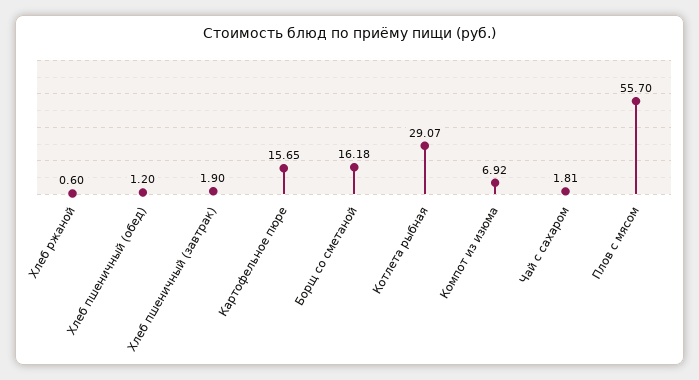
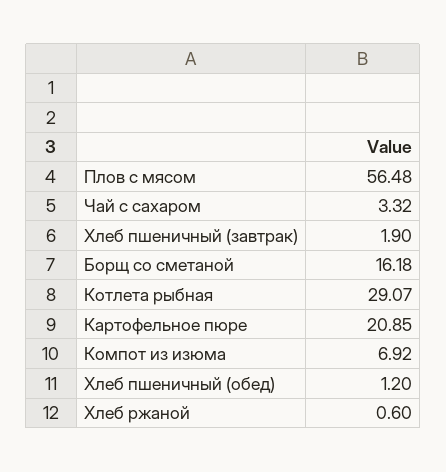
Картофельное пюре: 15.65 -> 20.85
Чай с сахаром: 1.81 -> 3.32
Плов с мясом: 55.7 -> 56.48

